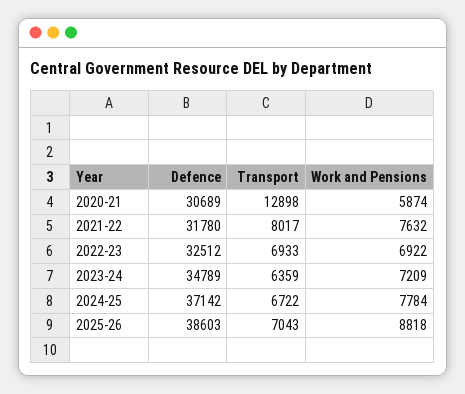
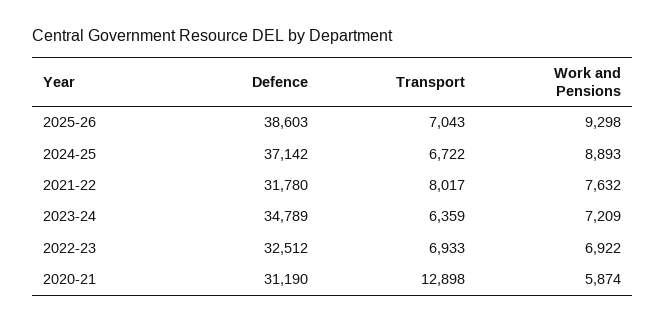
Defence, 2020-21: 30689 -> 31190
Work and Pensions, 2024-25: 7784 -> 8893
Work and Pensions, 2025-26: 8818 -> 9298

